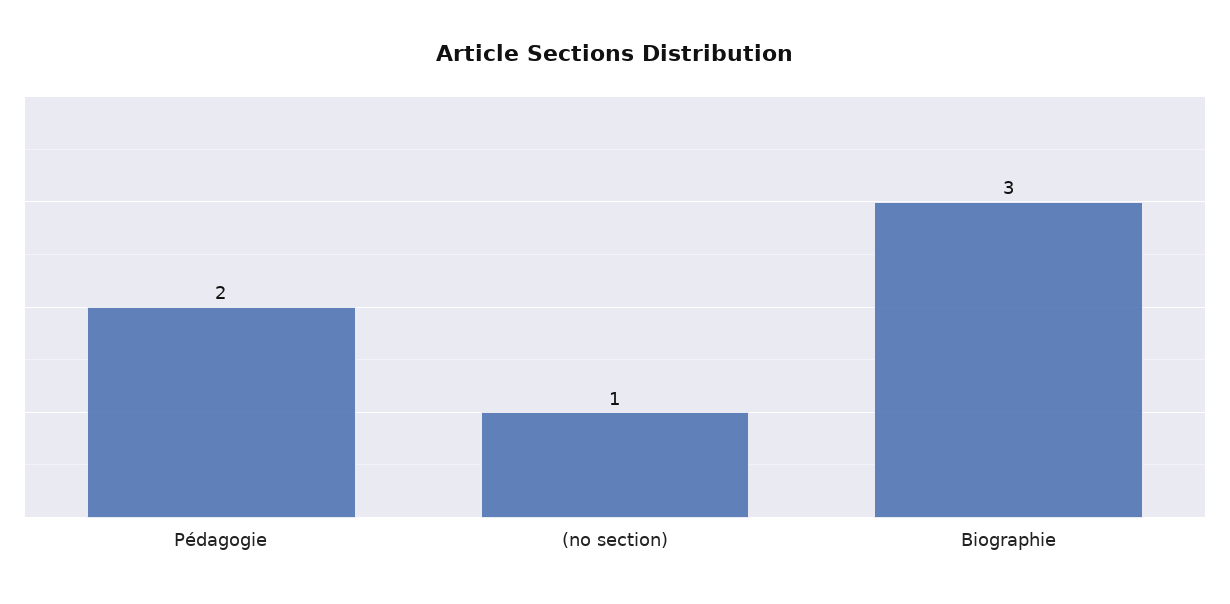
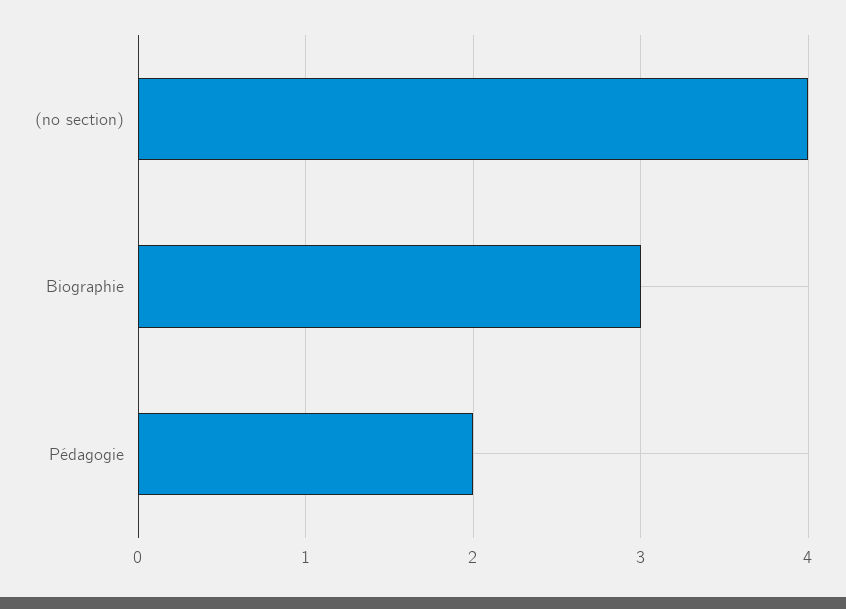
(no section): 1 -> 4

